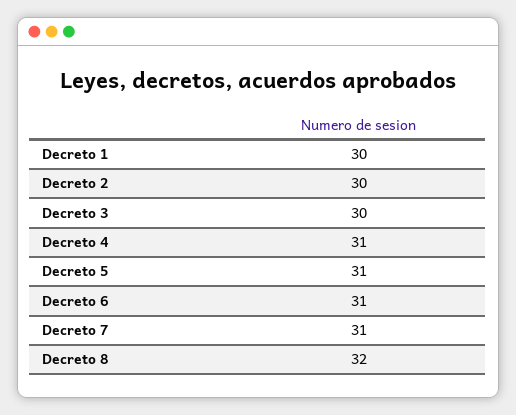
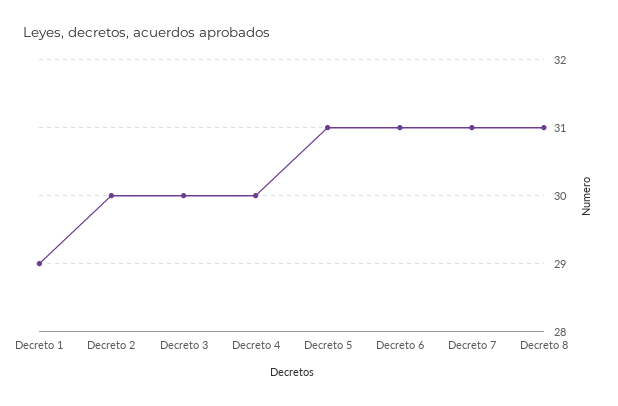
Decreto 1: 30 -> 29
Decreto 4: 31 -> 30
Decreto 8: 32 -> 31

